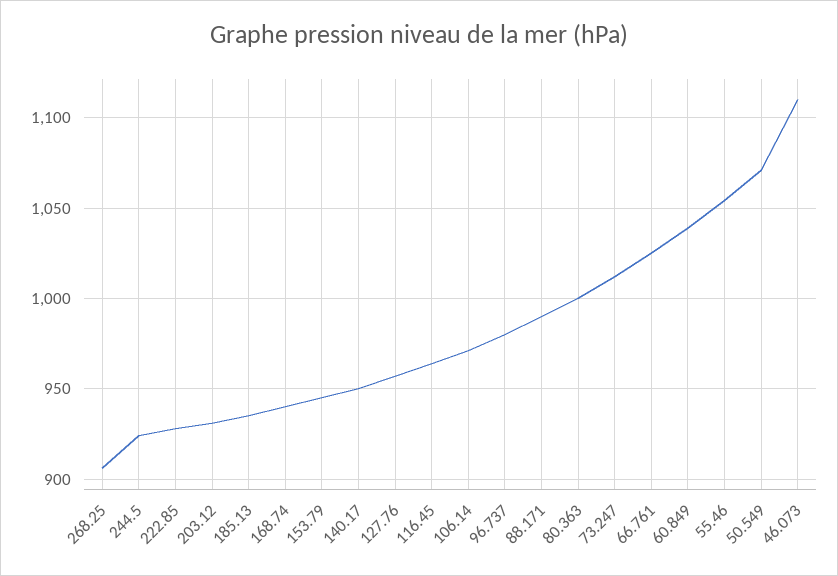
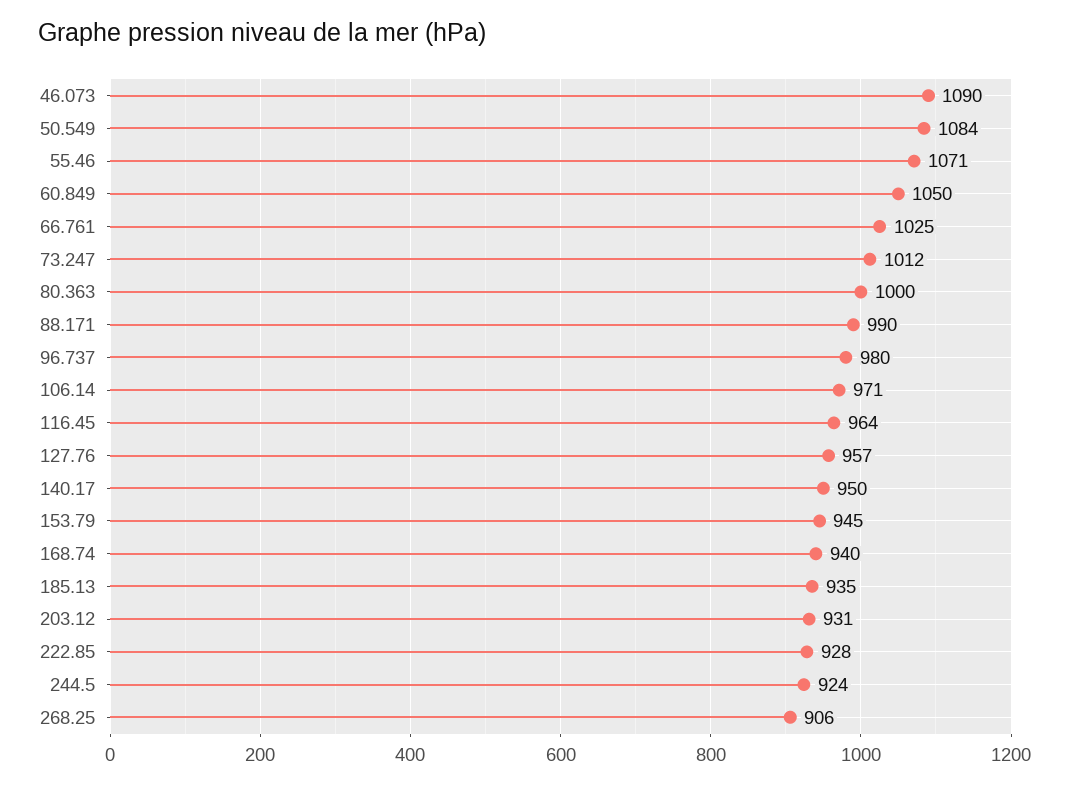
60.849: 1040 -> 1050
55.46: 1055 -> 1071
50.549: 1070 -> 1084
46.073: 1110 -> 1090

